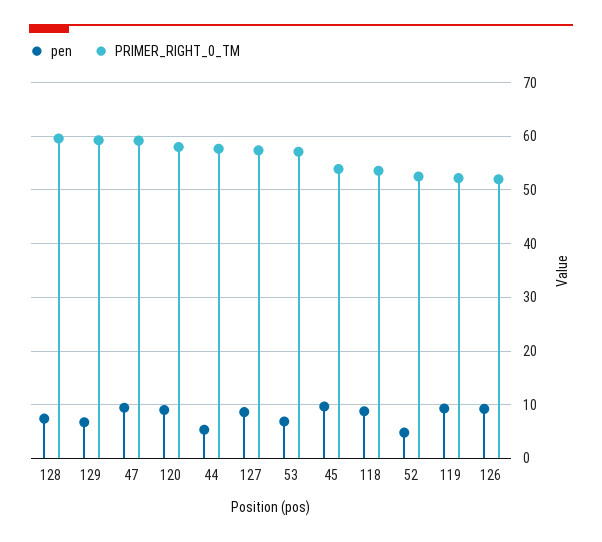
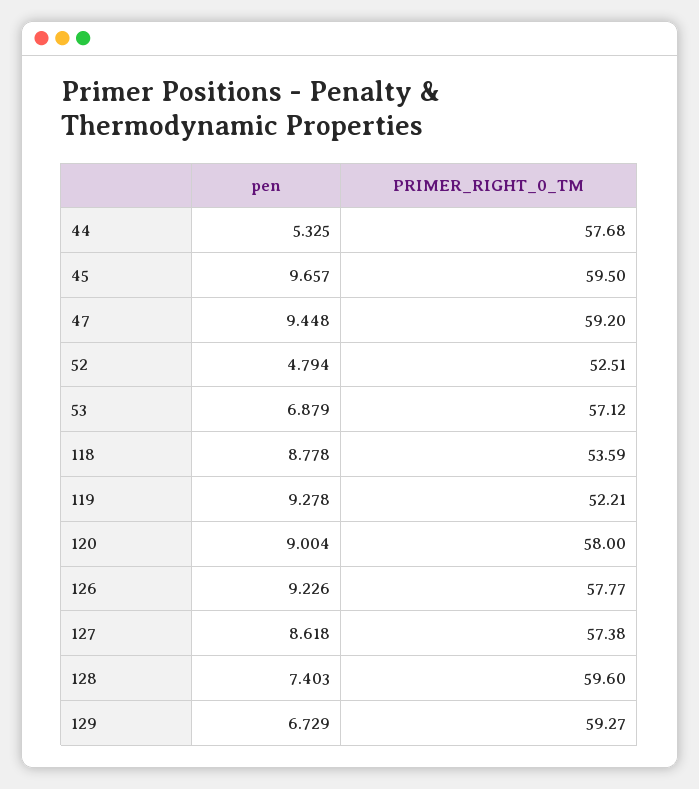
PRIMER_RIGHT_0_TM, 45: 54 -> 59.5
PRIMER_RIGHT_0_TM, 126: 52 -> 57.77

